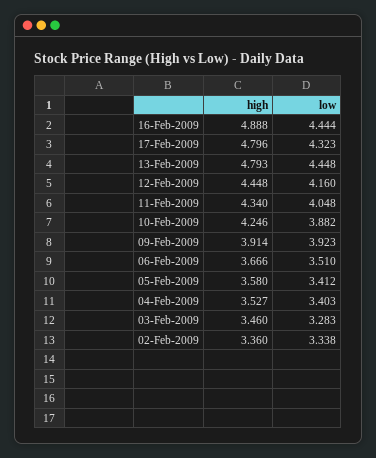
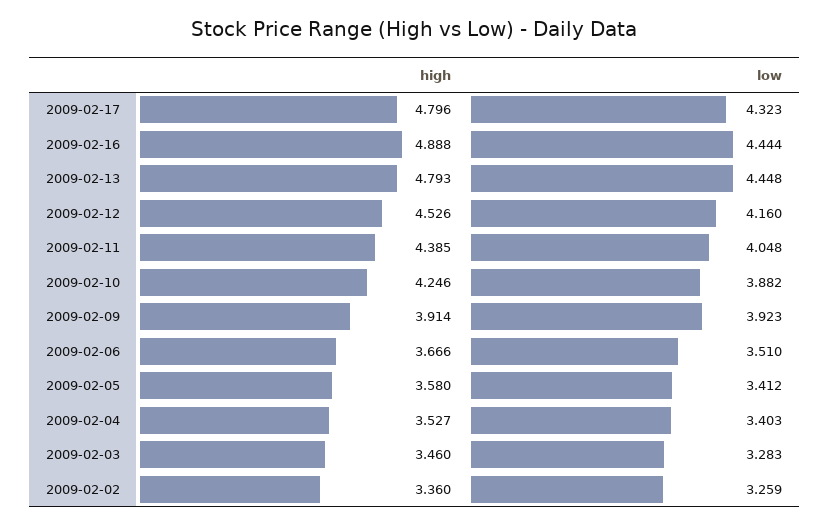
high, 12-Feb-2009: 4.448 -> 4.526
high, 11-Feb-2009: 4.34 -> 4.385
low, 02-Feb-2009: 3.338 -> 3.259

